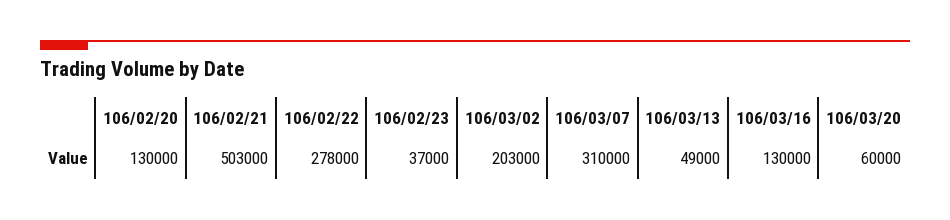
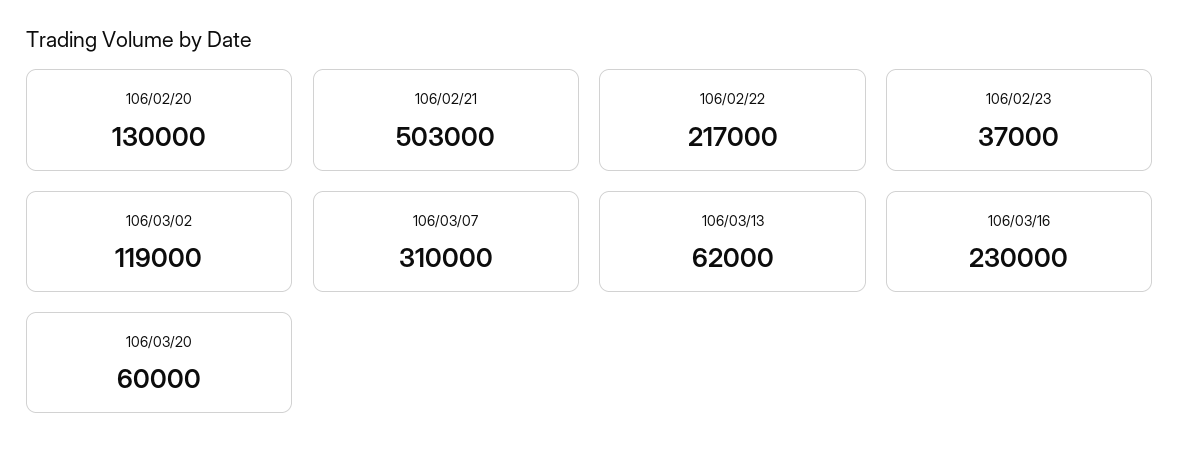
106/02/22: 278000 -> 217000
106/03/02: 203000 -> 119000
106/03/13: 49000 -> 62000
106/03/16: 130000 -> 230000

